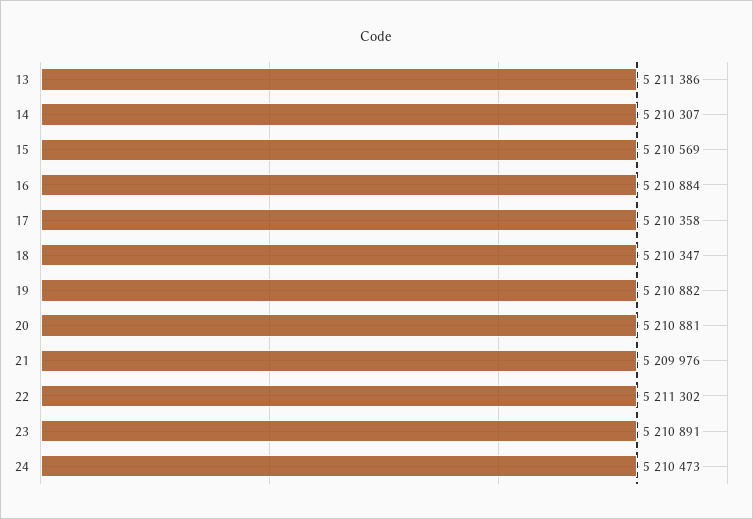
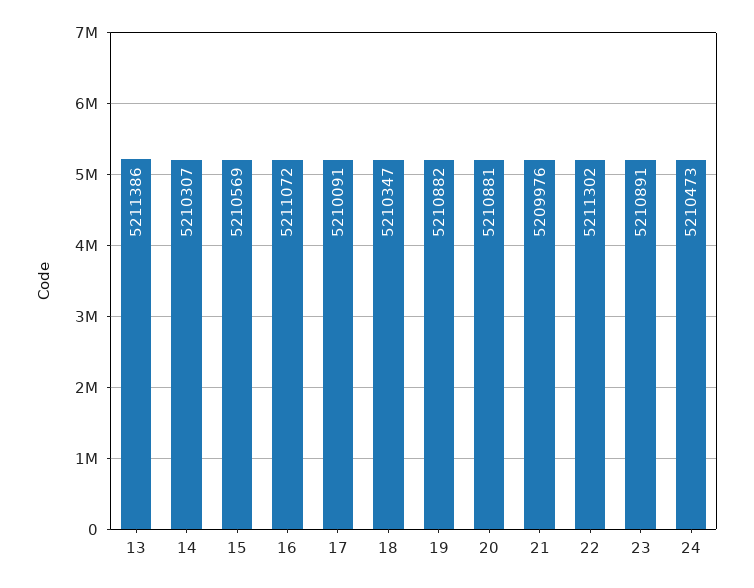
16: 5210884 -> 5211072
17: 5210358 -> 5210091

